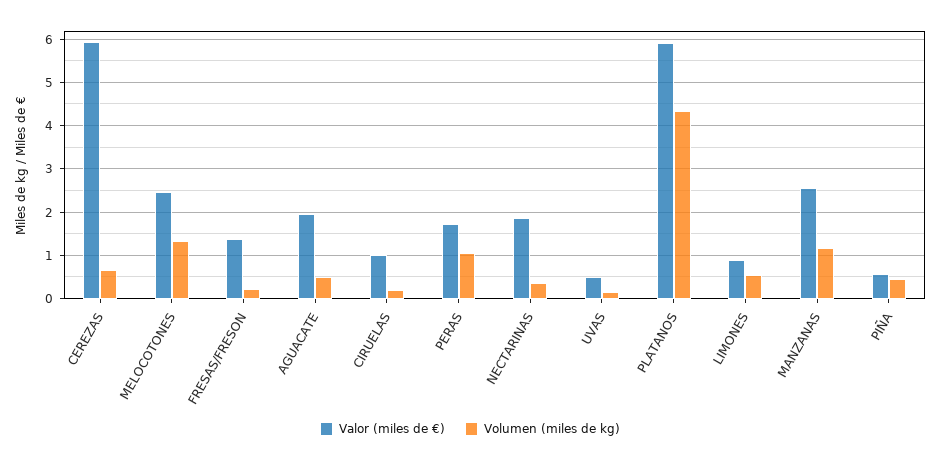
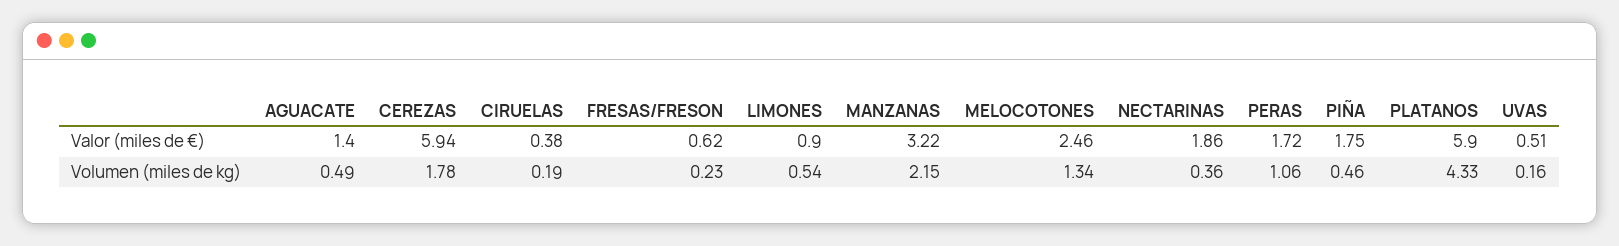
Volumen (miles de kg), CEREZAS: 0.6 -> 1.78
Valor (miles de €), FRESAS/FRESON: 1.4 -> 0.62
Valor (miles de €), AGUACATE: 2 -> 1.4
Valor (miles de €), CIRUELAS: 1 -> 0.38
Valor (miles de €), MANZANAS: 2.6 -> 3.22
Volumen (miles de kg), MANZANAS: 1.2 -> 2.15
Valor (miles de €), PIÑA: 0.6 -> 1.75

